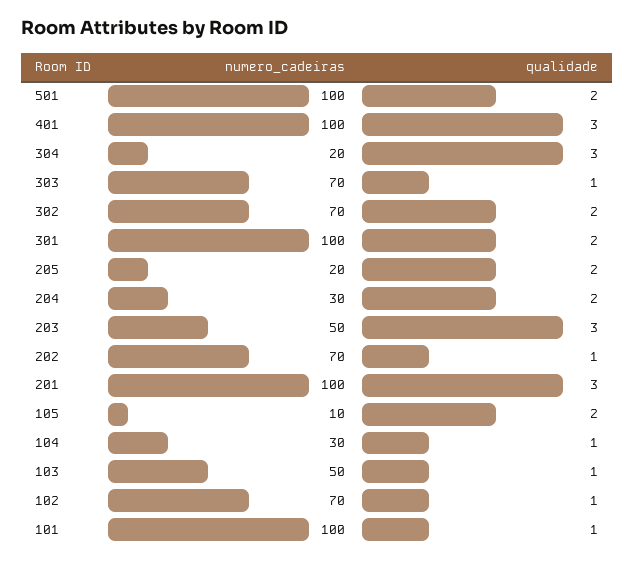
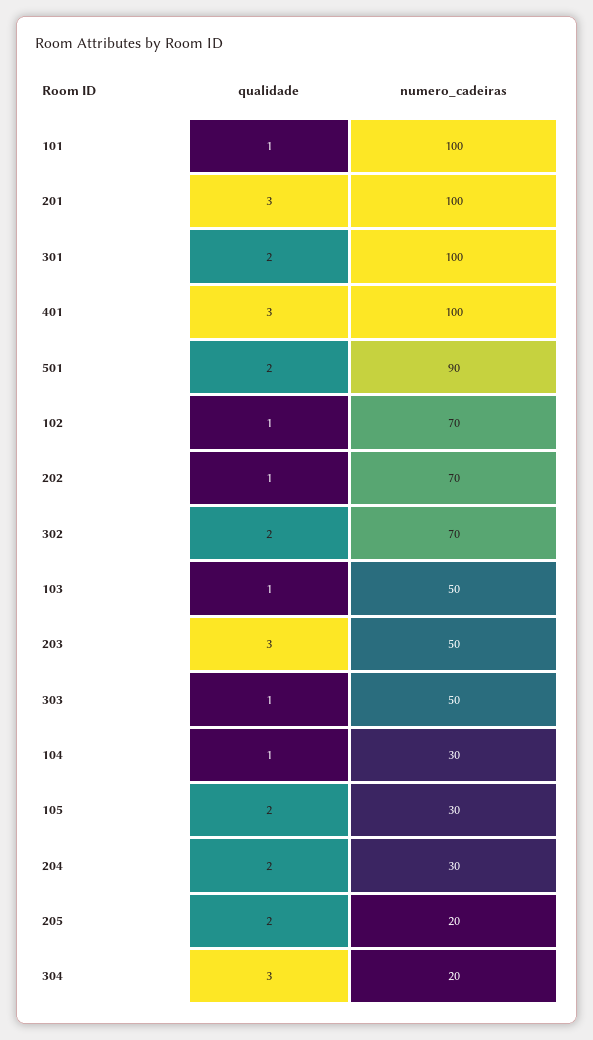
numero_cadeiras, 501: 100 -> 90
numero_cadeiras, 303: 70 -> 50
numero_cadeiras, 105: 10 -> 30

